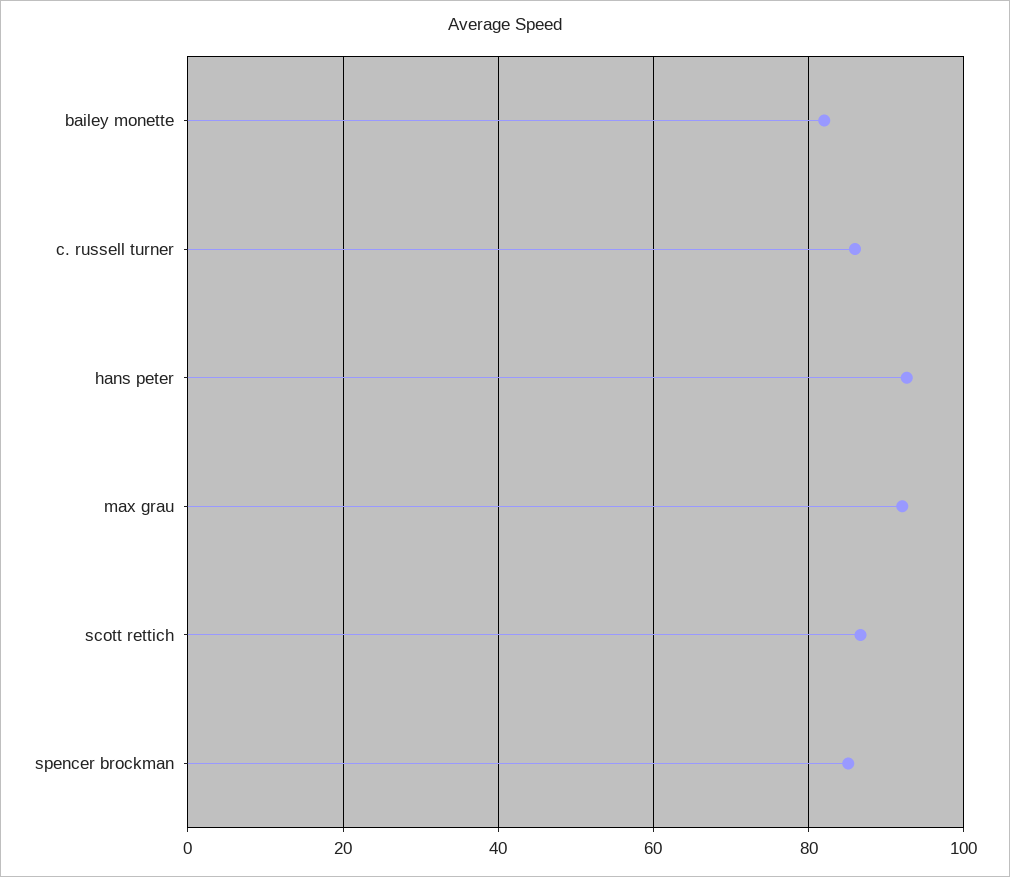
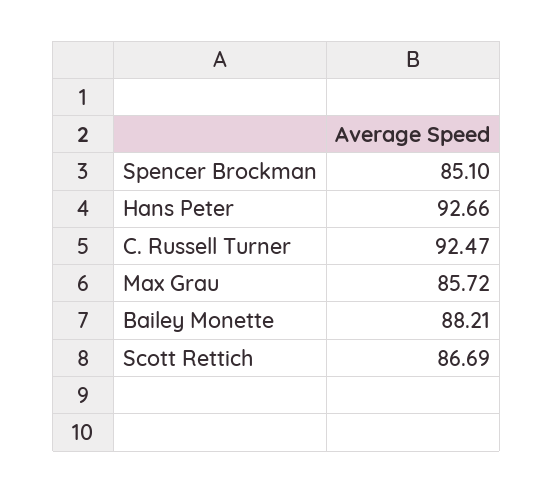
bailey monette: 82 -> 88.21
c. russell turner: 86 -> 92.47
max grau: 92 -> 85.72

